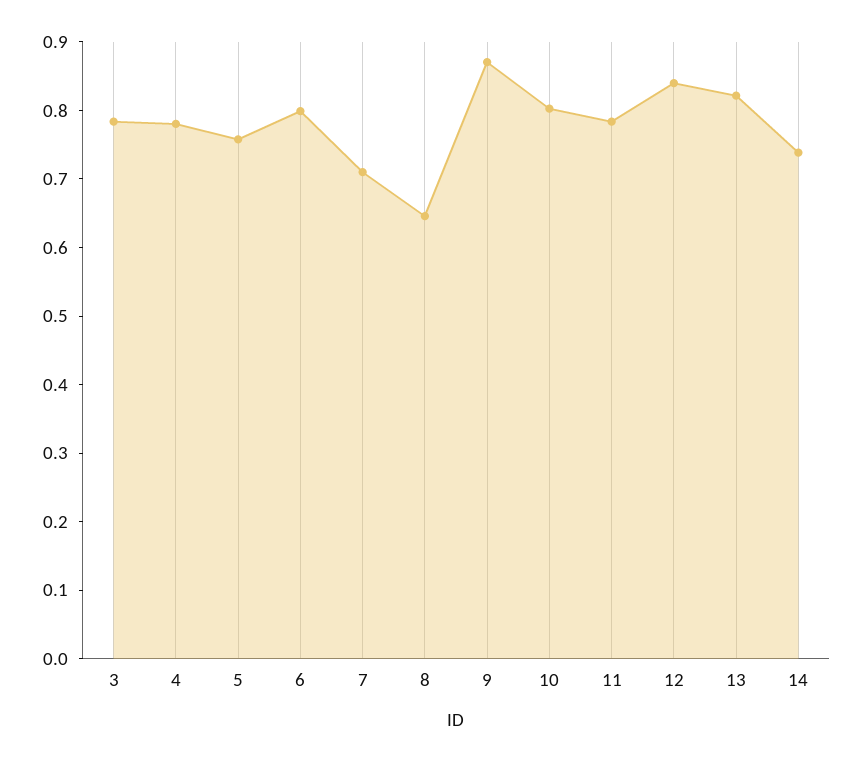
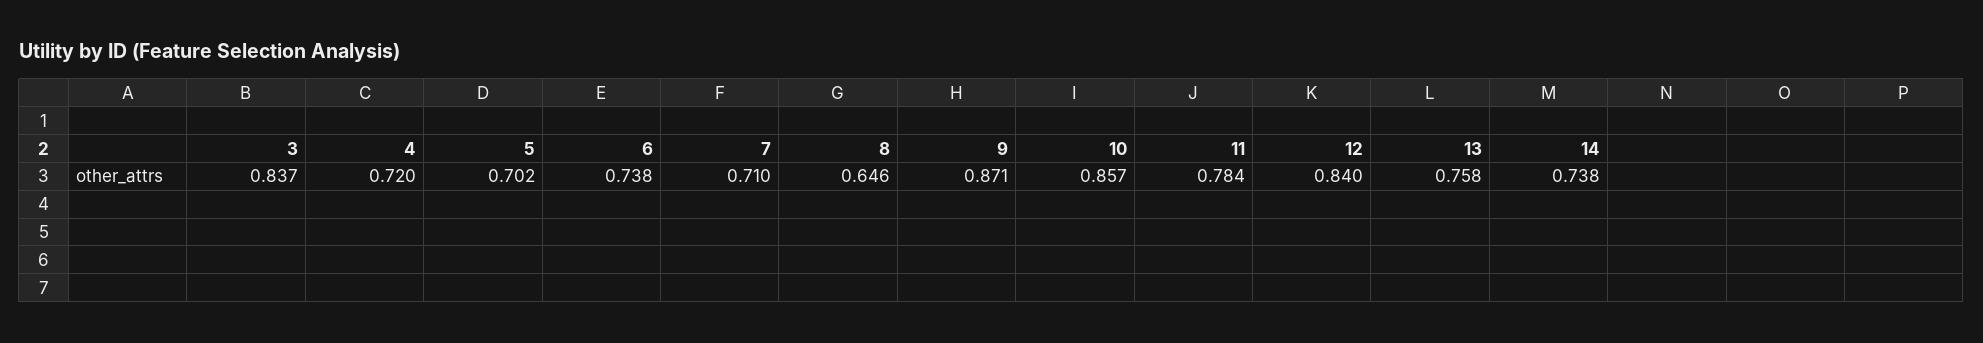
3: 0.78 -> 0.837
4: 0.78 -> 0.72
5: 0.76 -> 0.702
6: 0.8 -> 0.738
10: 0.8 -> 0.857
13: 0.82 -> 0.758

